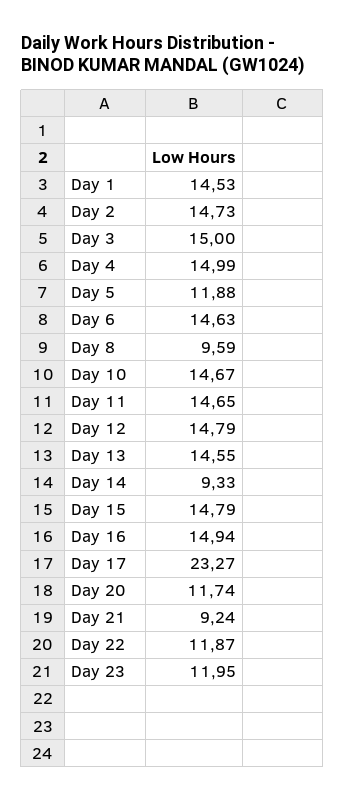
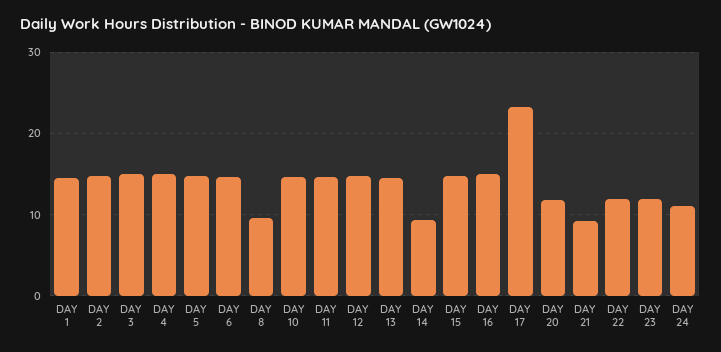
Day 5: 11.88 -> 15
DAY 24: none -> 11

